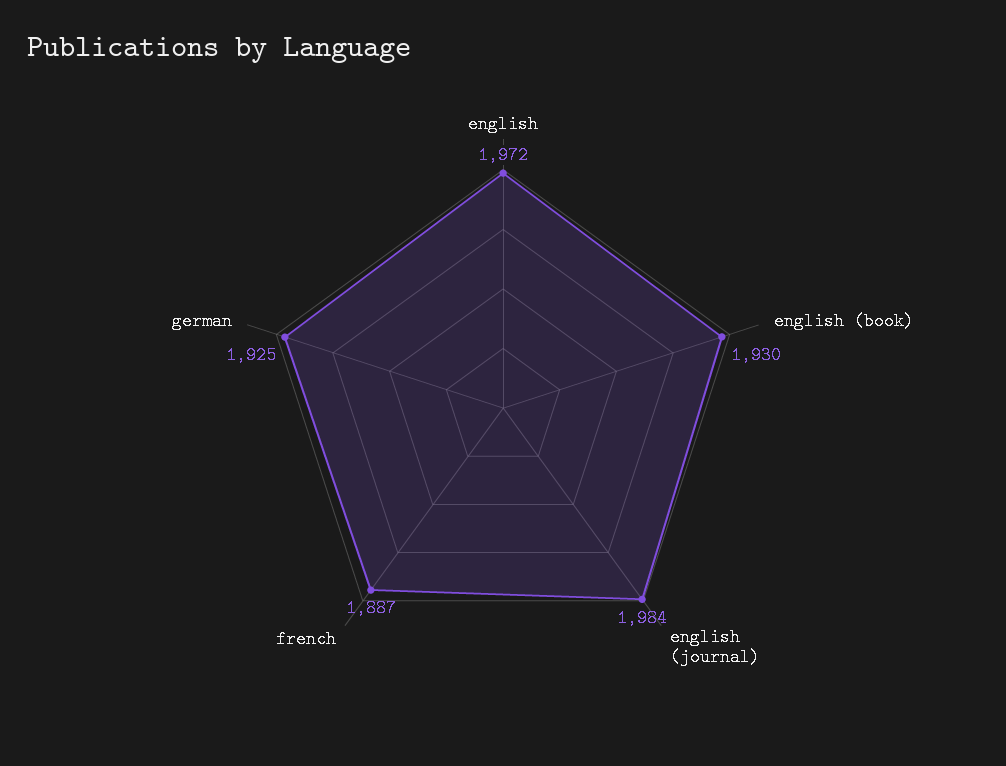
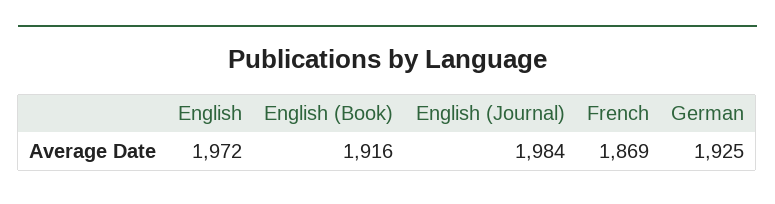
english (book): 1930 -> 1916
french: 1887 -> 1869

